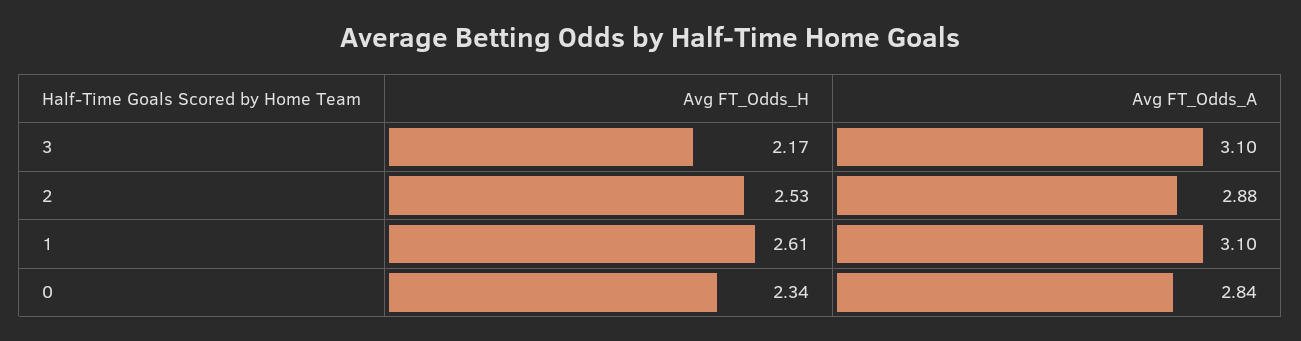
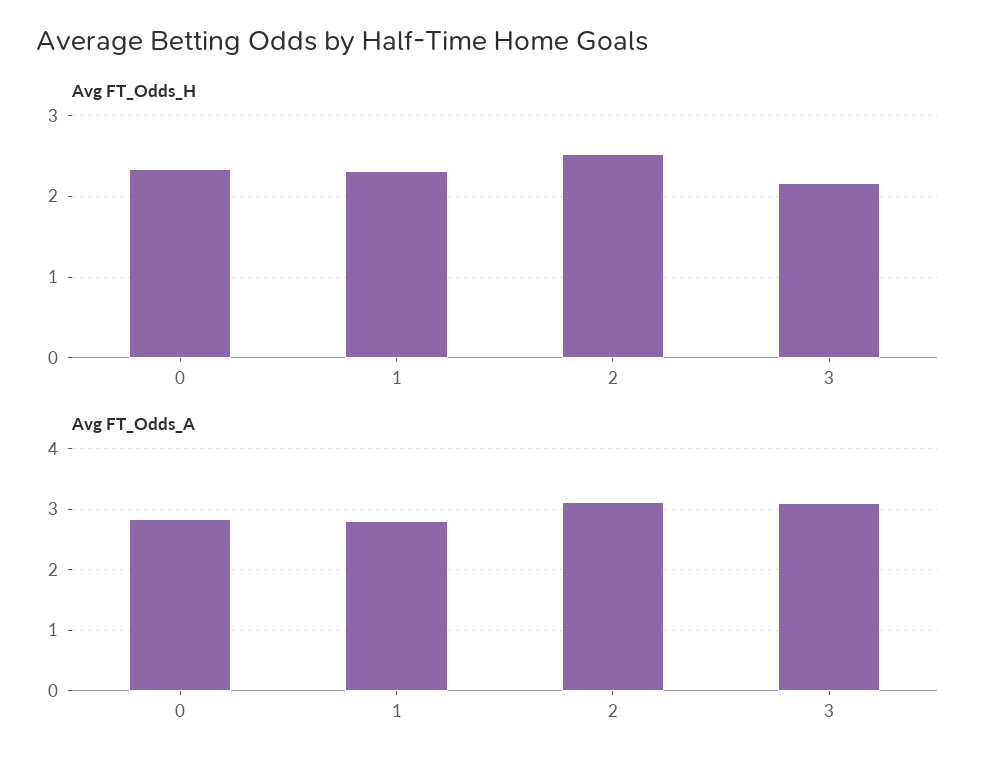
Avg FT_Odds_A, 2: 2.88 -> 3.1
Avg FT_Odds_H, 1: 2.61 -> 2.3
Avg FT_Odds_A, 1: 3.1 -> 2.8

